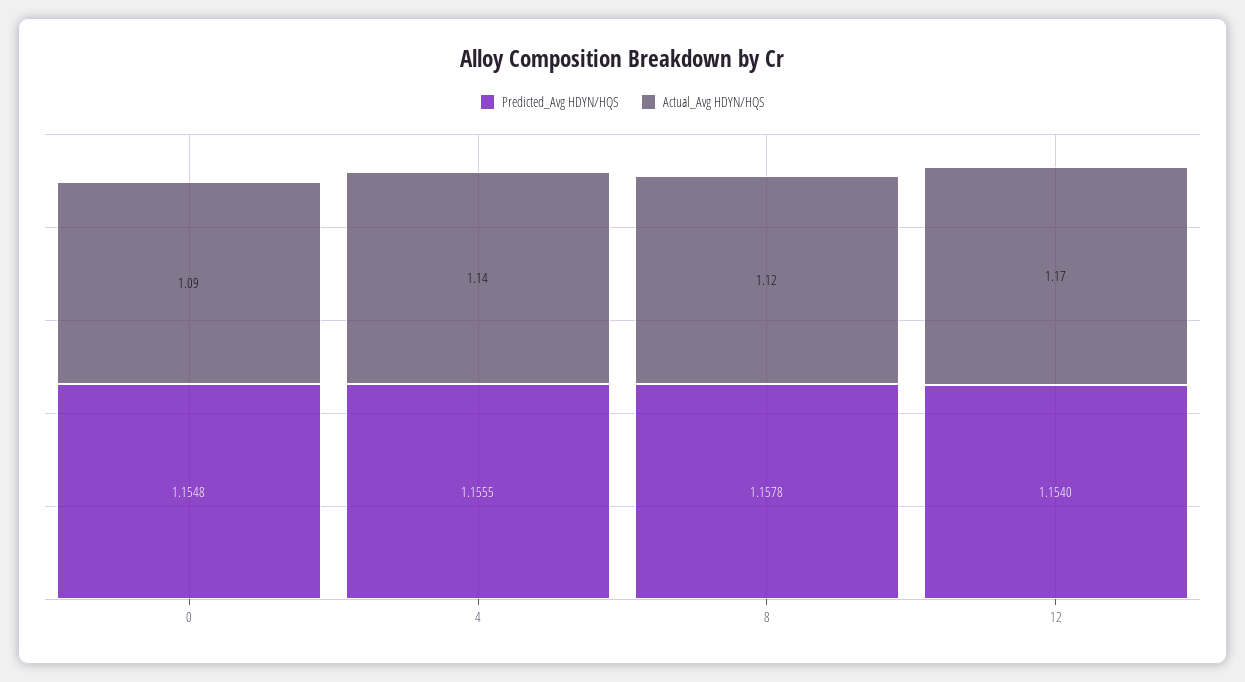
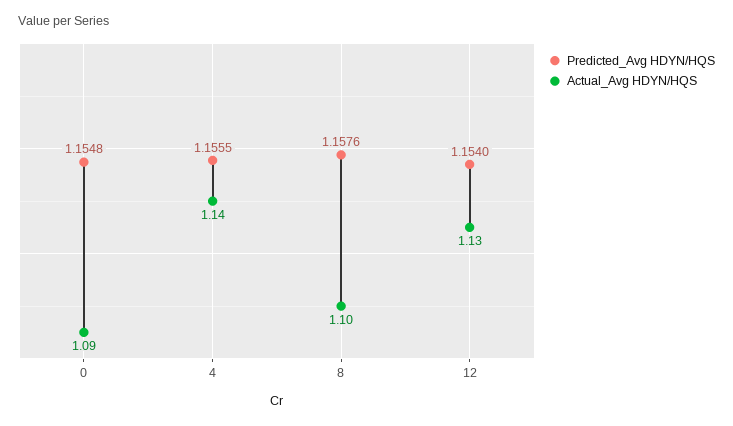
Predicted_Avg HDYN/HQS, 8: 1.1578 -> 1.1576
Actual_Avg HDYN/HQS, 8: 1.12 -> 1.1
Actual_Avg HDYN/HQS, 12: 1.17 -> 1.13

